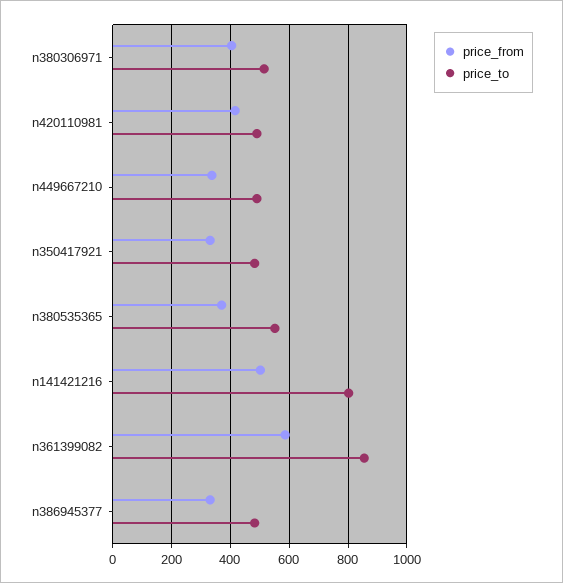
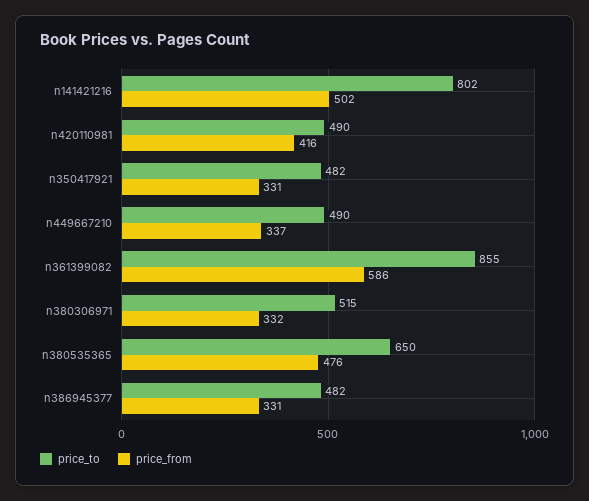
price_from, n380306971: 400 -> 332
price_from, n380535365: 375 -> 476
price_to, n380535365: 550 -> 650

